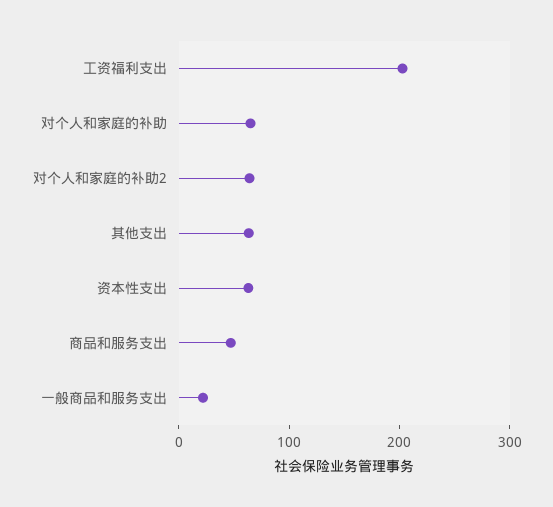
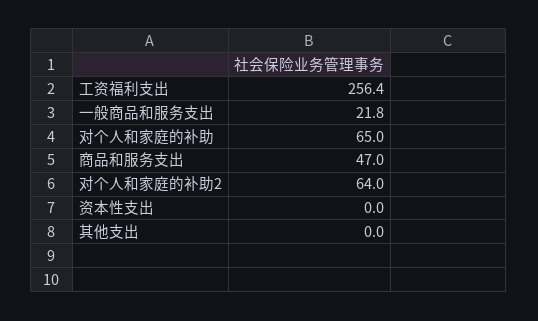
工资福利支出: 200 -> 256.4
其他支出: 60 -> 0
资本性支出: 60 -> 0

